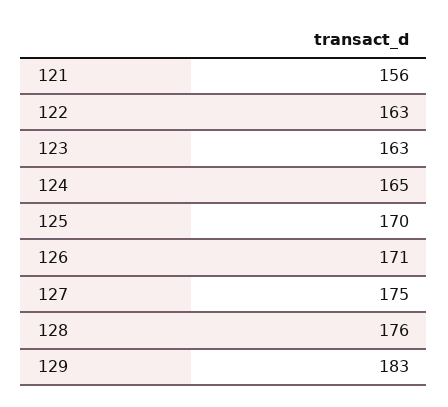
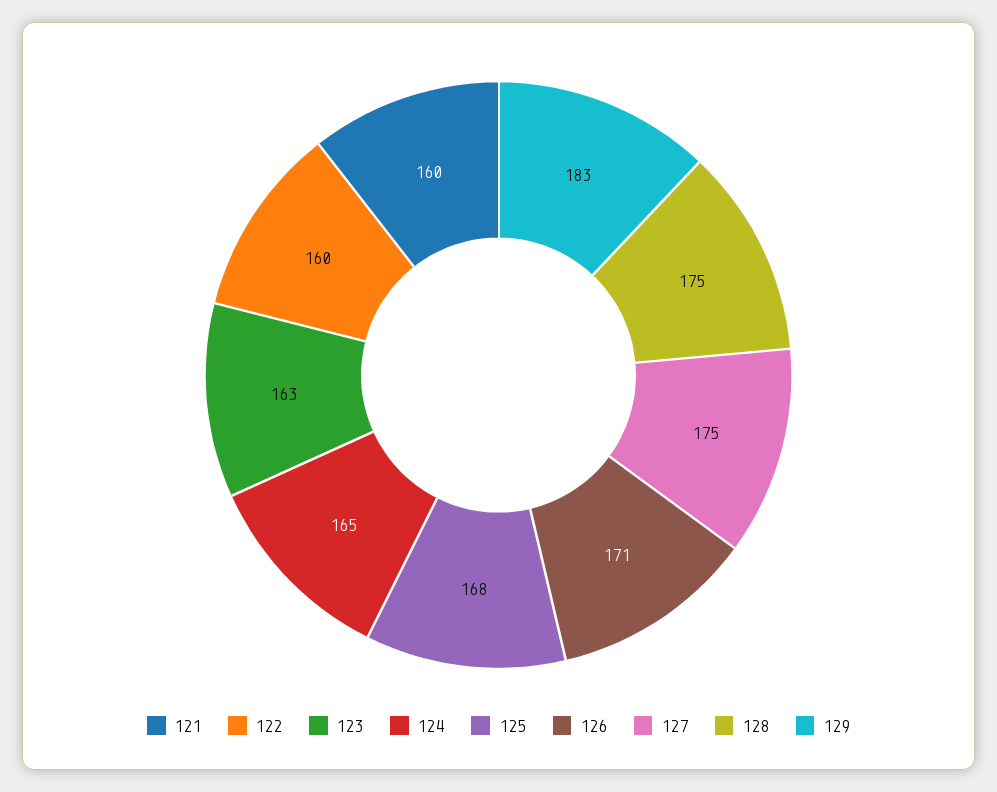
121: 156 -> 160
122: 163 -> 160
125: 170 -> 168
128: 176 -> 175

